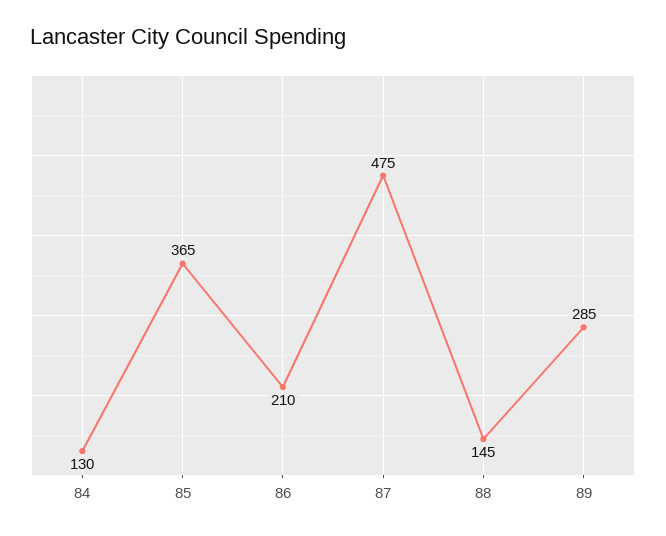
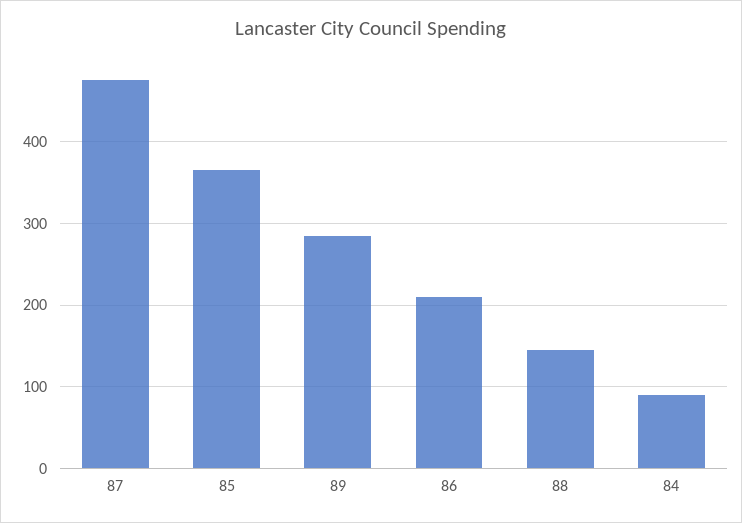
84: 130 -> 90

